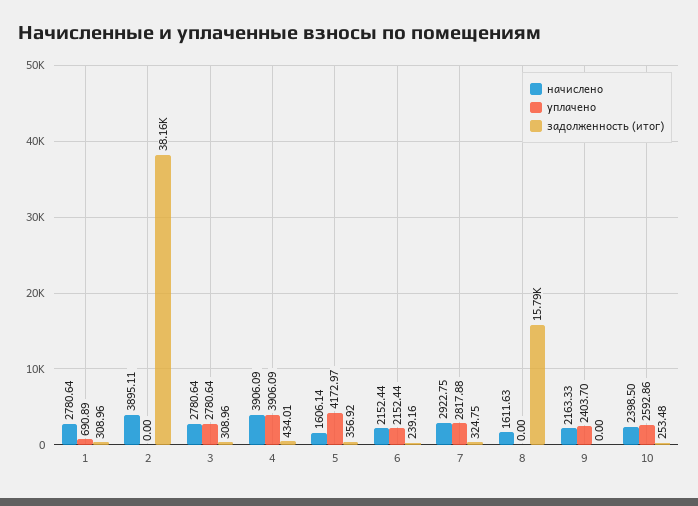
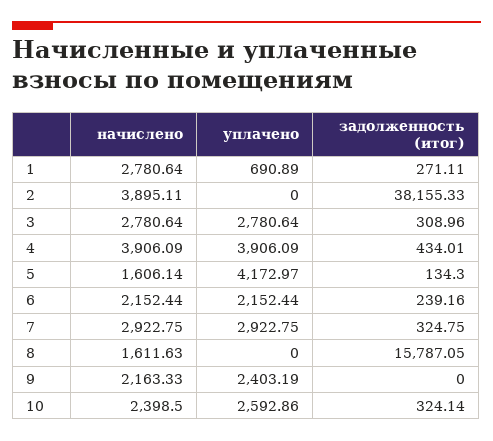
задолженность (итог), 1: 308.96 -> 271.11
задолженность (итог), 5: 356.92 -> 134.3
уплачено, 7: 2817.88 -> 2922.75
уплачено, 9: 2403.7 -> 2403.19
задолженность (итог), 10: 253.48 -> 324.14

